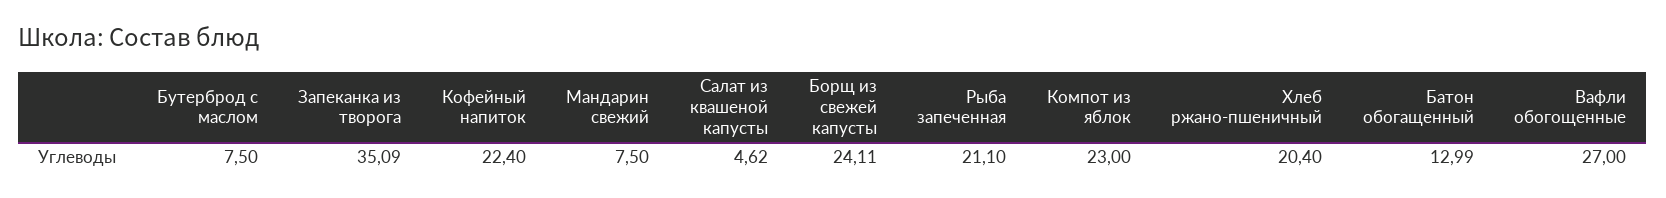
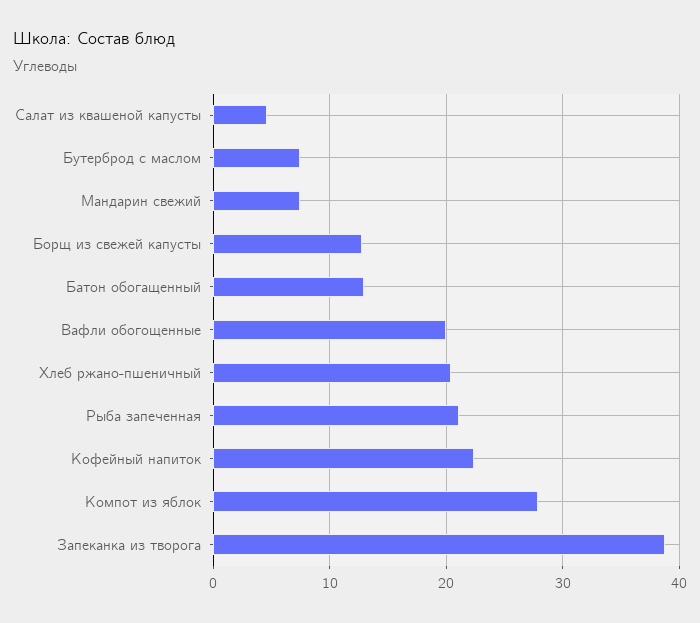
Запеканка из творога: 35.09 -> 39
Борщ из свежей капусты: 24.11 -> 13
Компот из яблок: 23 -> 28
Вафли обогощенные: 27 -> 20

